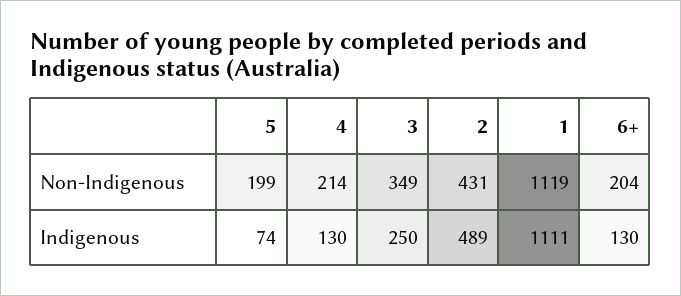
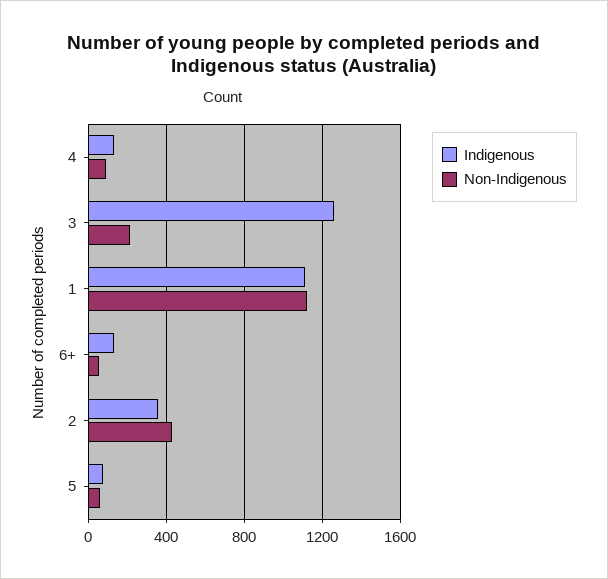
Non-Indigenous, 5: 199 -> 50
Non-Indigenous, 4: 214 -> 100
Non-Indigenous, 3: 349 -> 200
Non-Indigenous, 6+: 204 -> 50
Indigenous, 3: 250 -> 1250
Indigenous, 2: 489 -> 350

